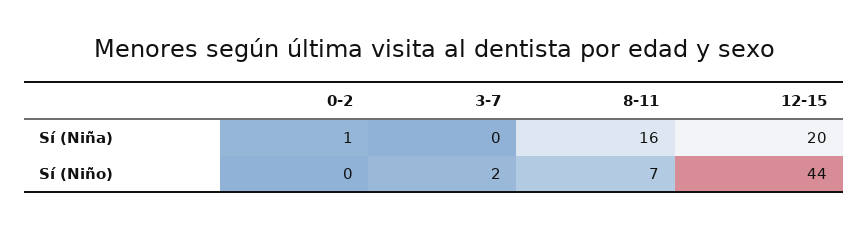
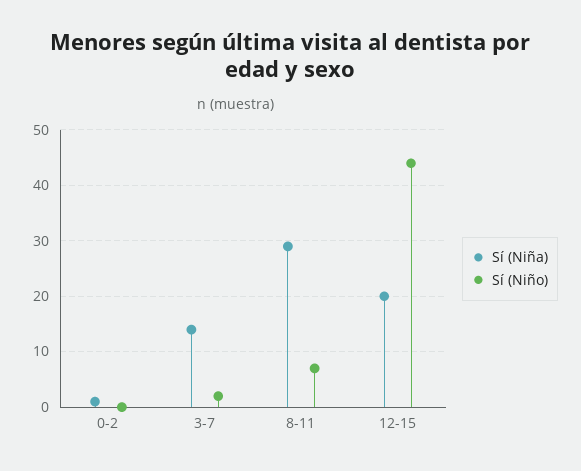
Sí (Niña), 3-7: 0 -> 15
Sí (Niña), 8-11: 16 -> 30

